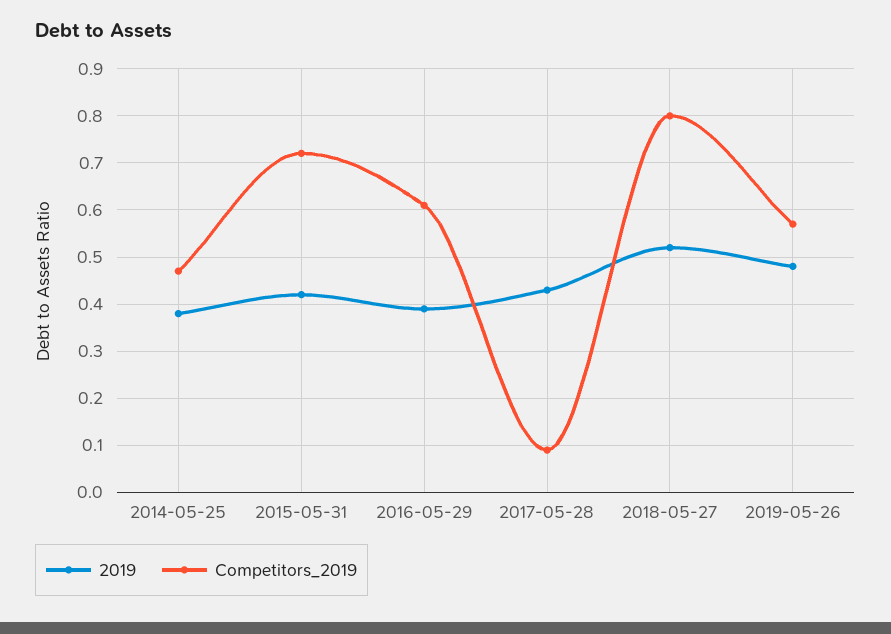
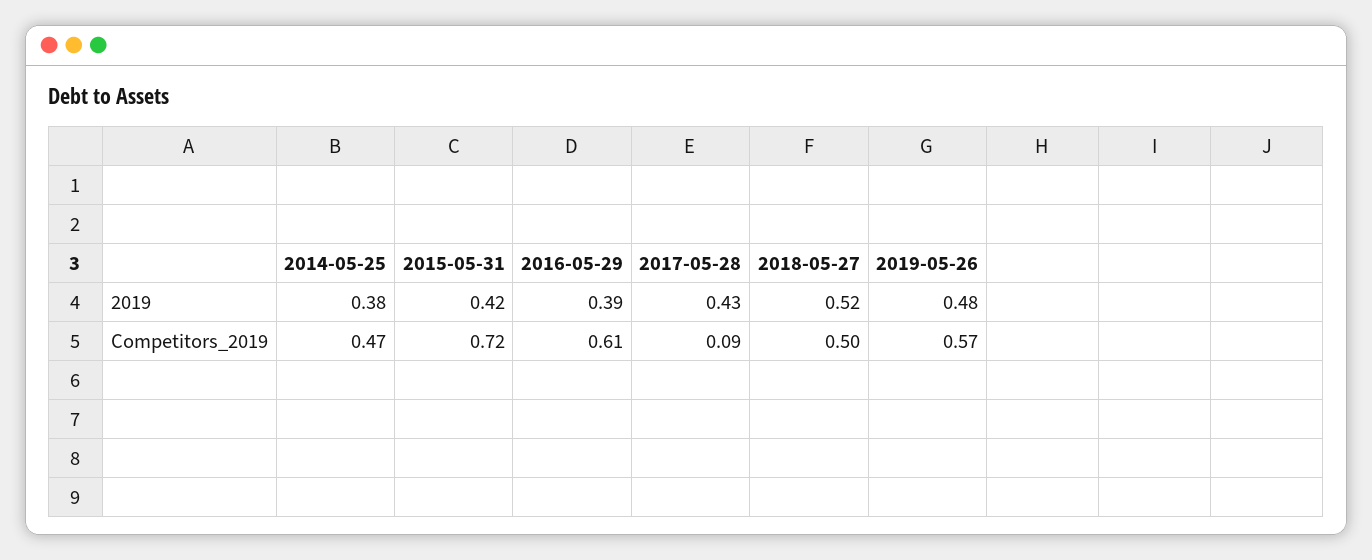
Competitors_2019, 2018-05-27: 0.8 -> 0.5

